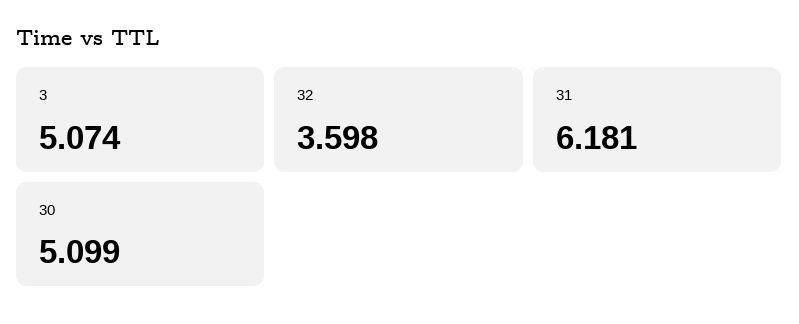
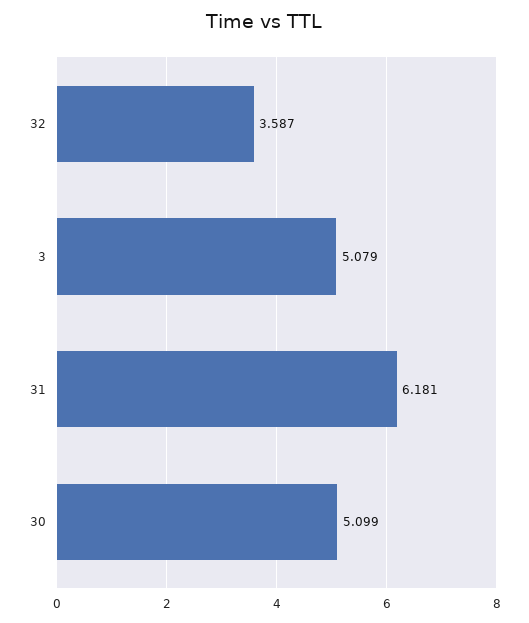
3: 5.074 -> 5.079
32: 3.598 -> 3.587

